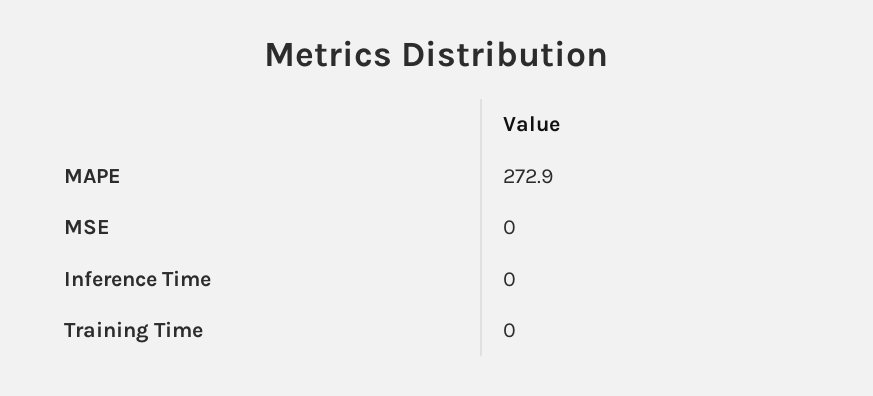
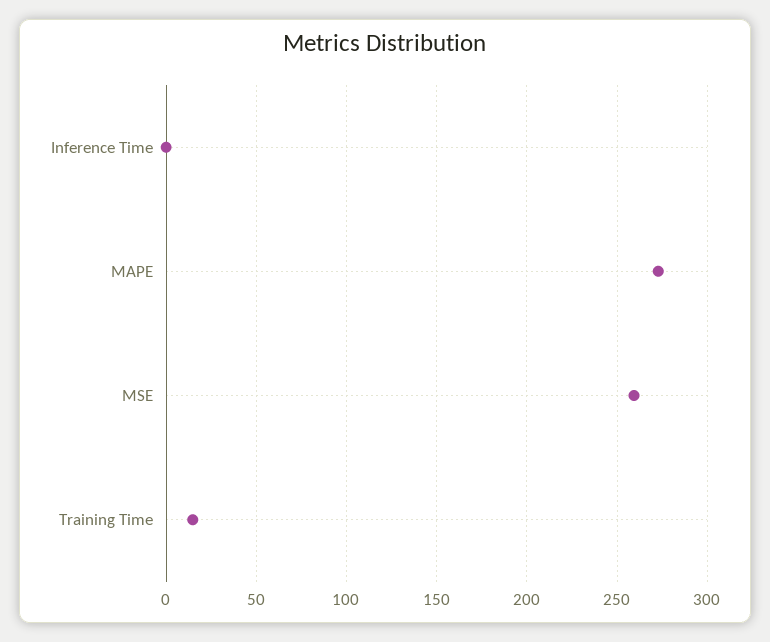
MSE: 0 -> 260
Training Time: 0 -> 15

